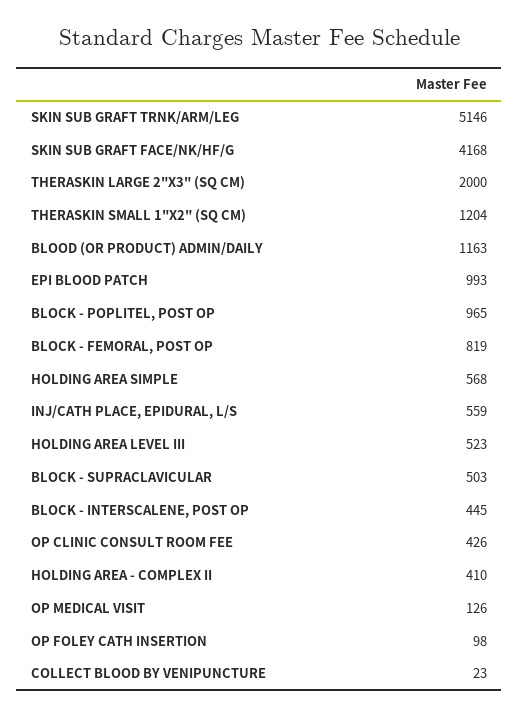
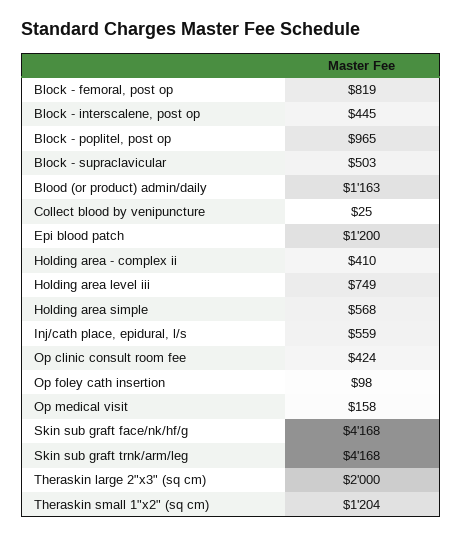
SKIN SUB GRAFT TRNK/ARM/LEG: 5146 -> 4168
EPI BLOOD PATCH: 993 -> 1200
HOLDING AREA LEVEL III: 523 -> 749
OP CLINIC CONSULT ROOM FEE: 426 -> 424
OP MEDICAL VISIT: 126 -> 158
COLLECT BLOOD BY VENIPUNCTURE: 23 -> 25

